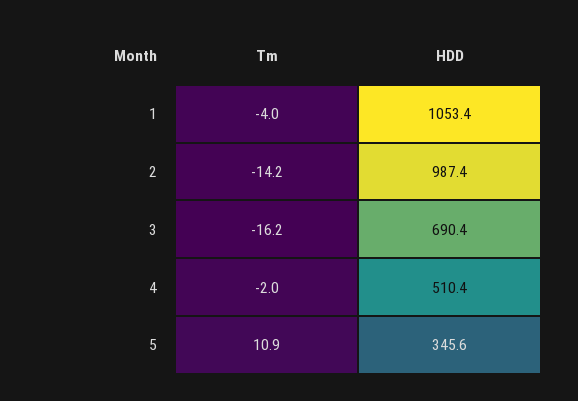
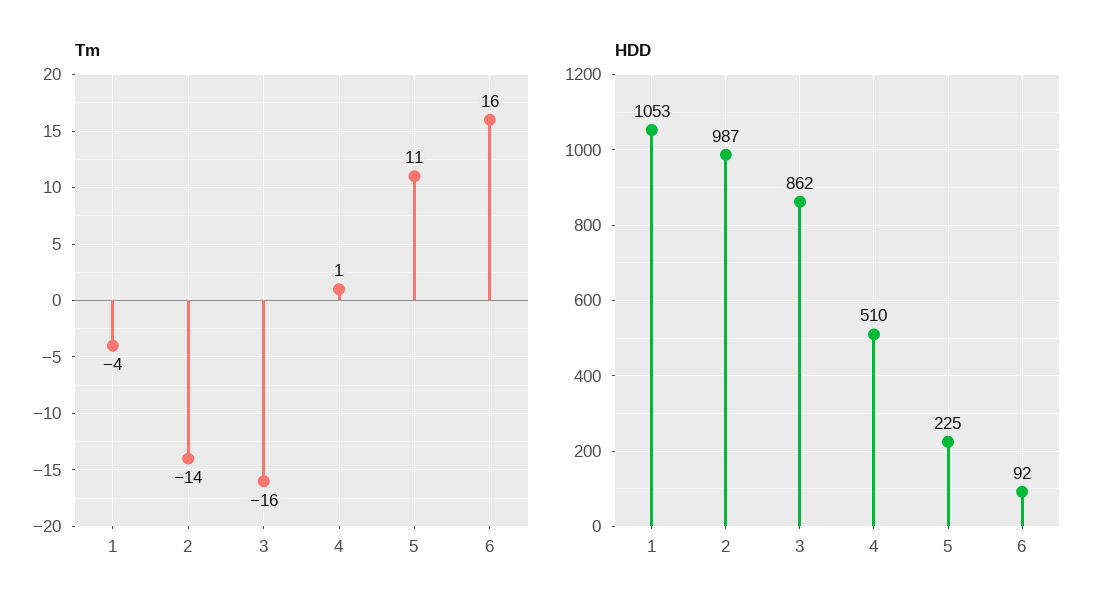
HDD, 3: 690.4 -> 862
Tm, 4: -2 -> 1
HDD, 5: 345.6 -> 225
Tm, 6: none -> 16
HDD, 6: none -> 92

